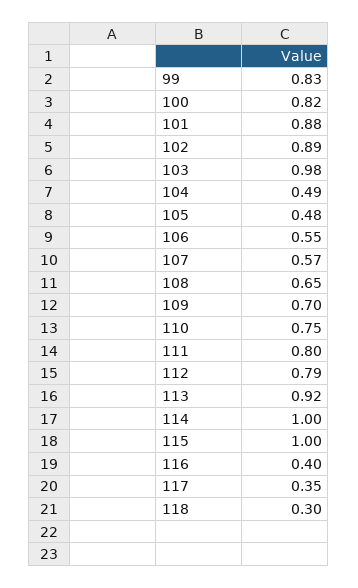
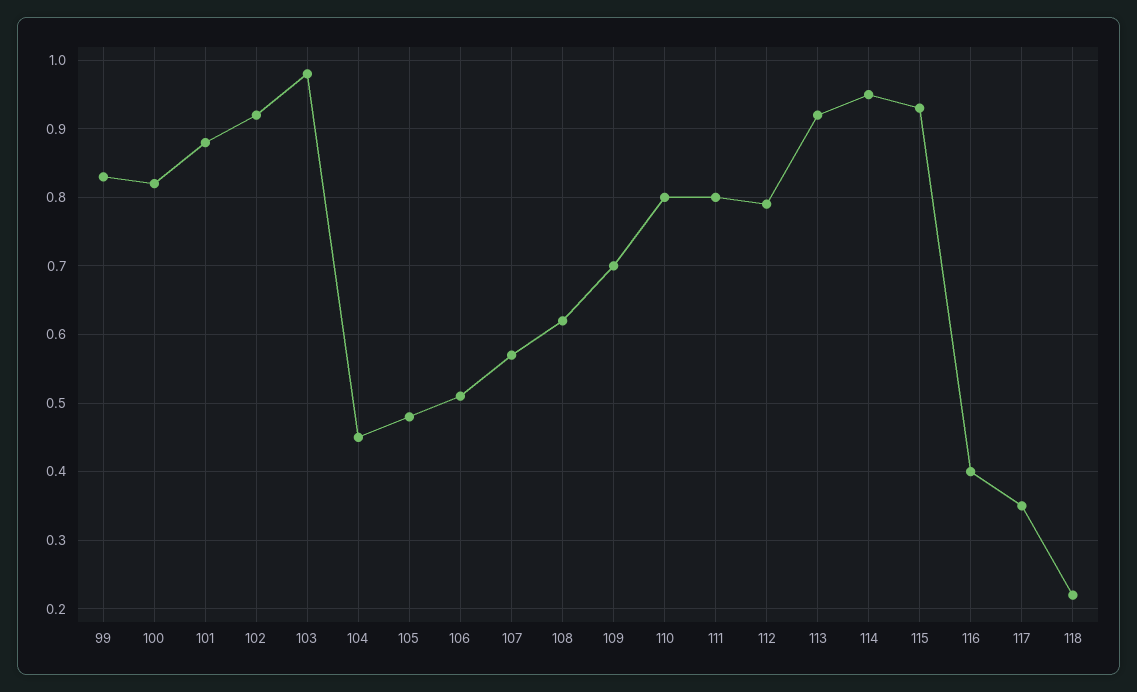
102: 0.89 -> 0.92
104: 0.49 -> 0.45
106: 0.55 -> 0.51
108: 0.65 -> 0.62
110: 0.75 -> 0.8
114: 1 -> 0.95
115: 1 -> 0.93
118: 0.3 -> 0.22

